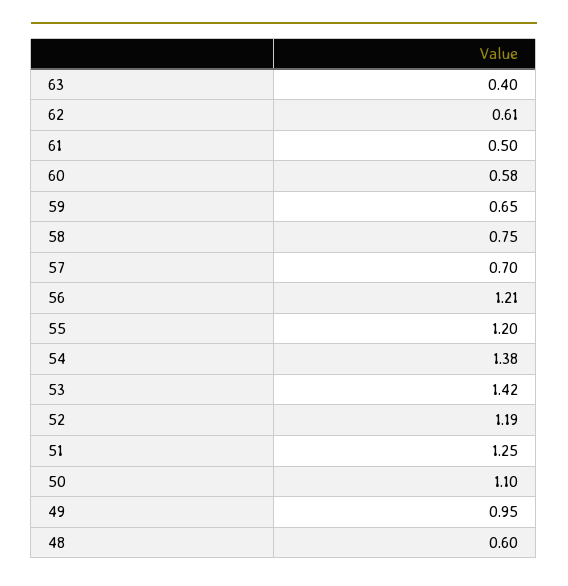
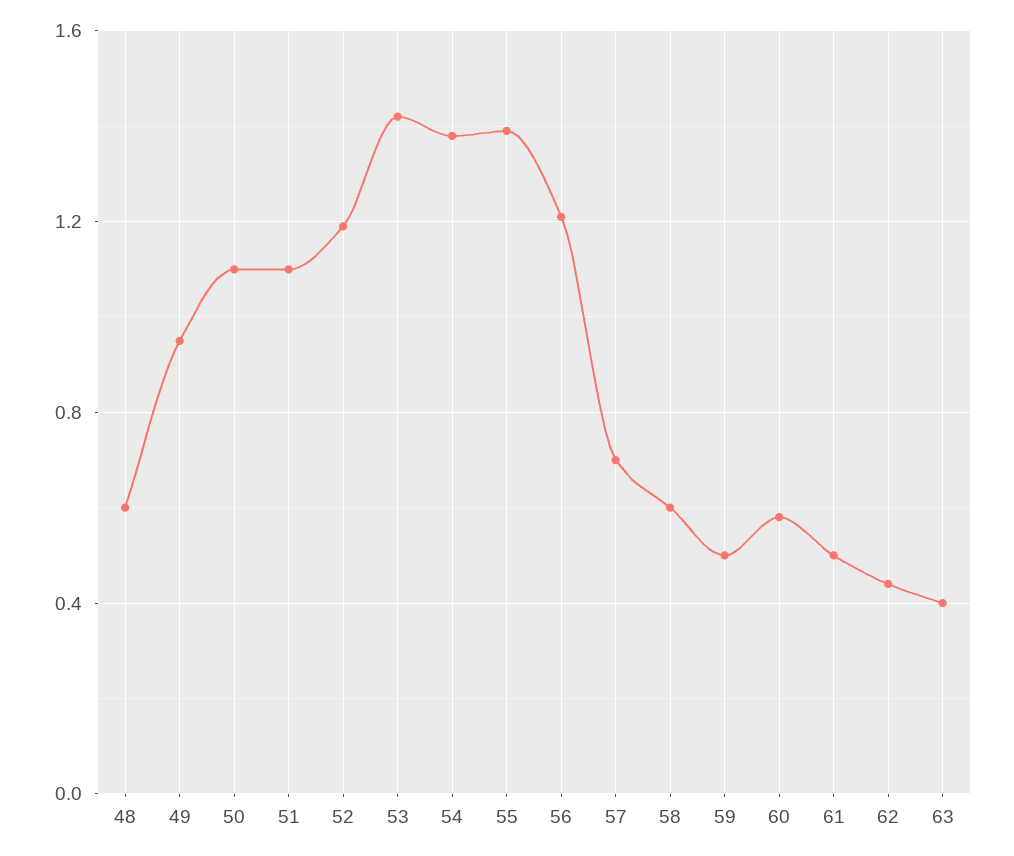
62: 0.61 -> 0.45
59: 0.65 -> 0.5
58: 0.75 -> 0.6
55: 1.2 -> 1.4
51: 1.25 -> 1.1

